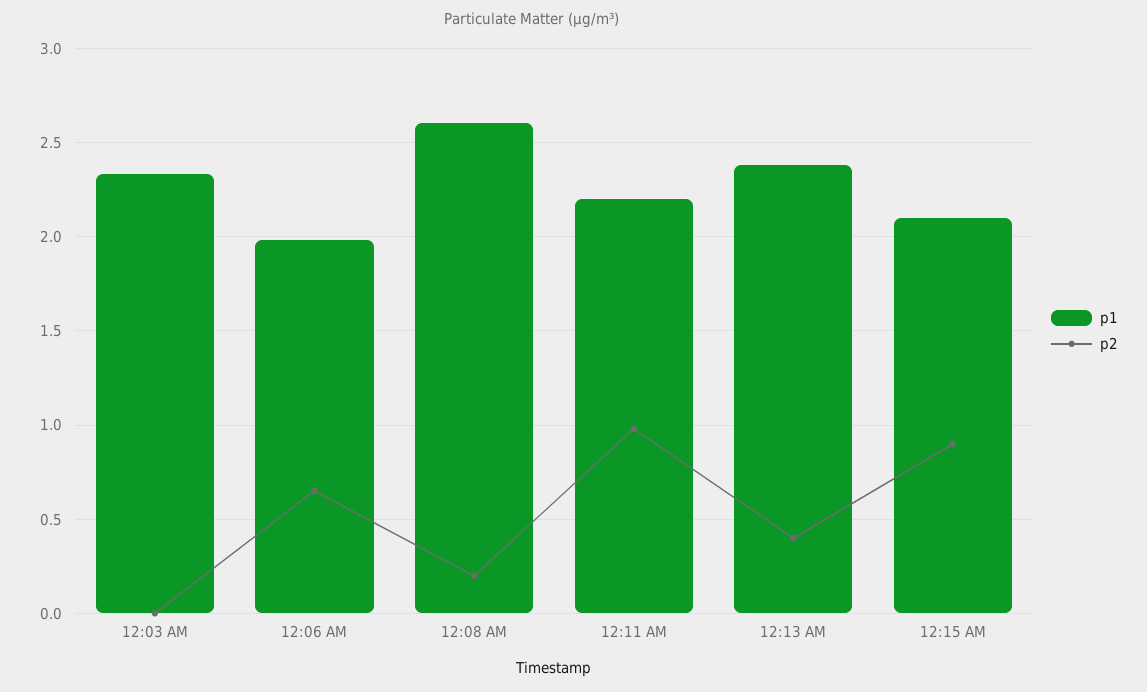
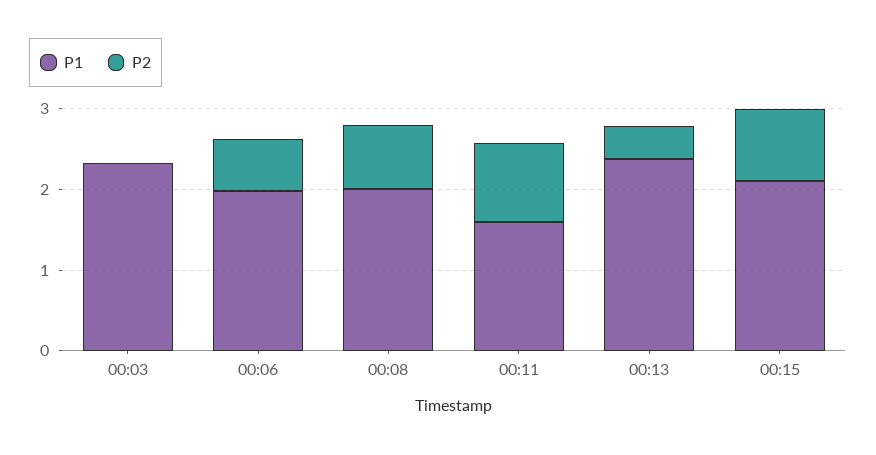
p1, 12:08 AM: 2.6 -> 2
p2, 12:08 AM: 0.2 -> 0.8
p1, 12:11 AM: 2.2 -> 1.6

